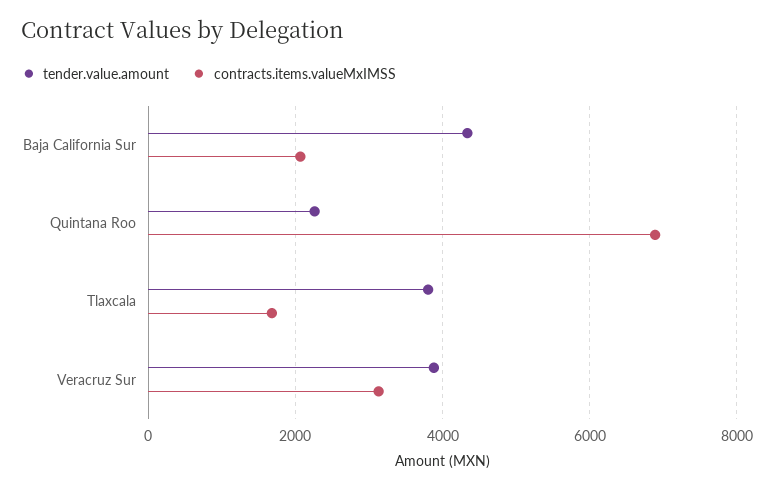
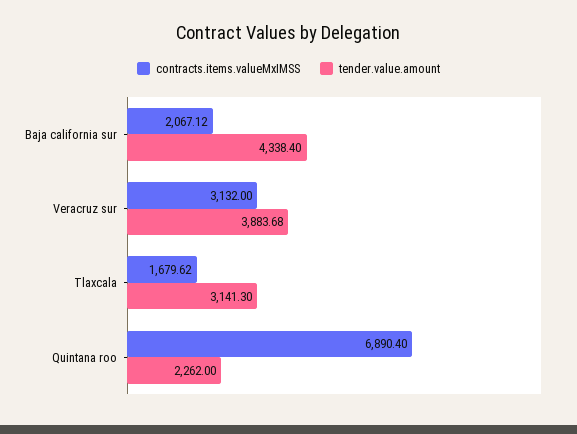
tender.value.amount, Tlaxcala: 3800 -> 3141.3

